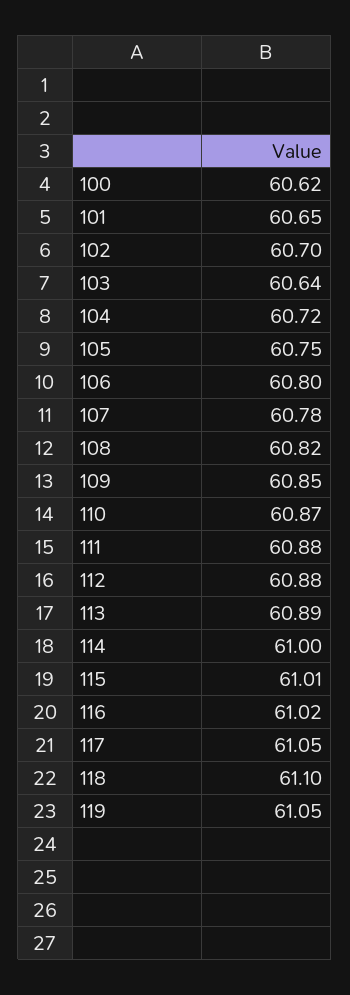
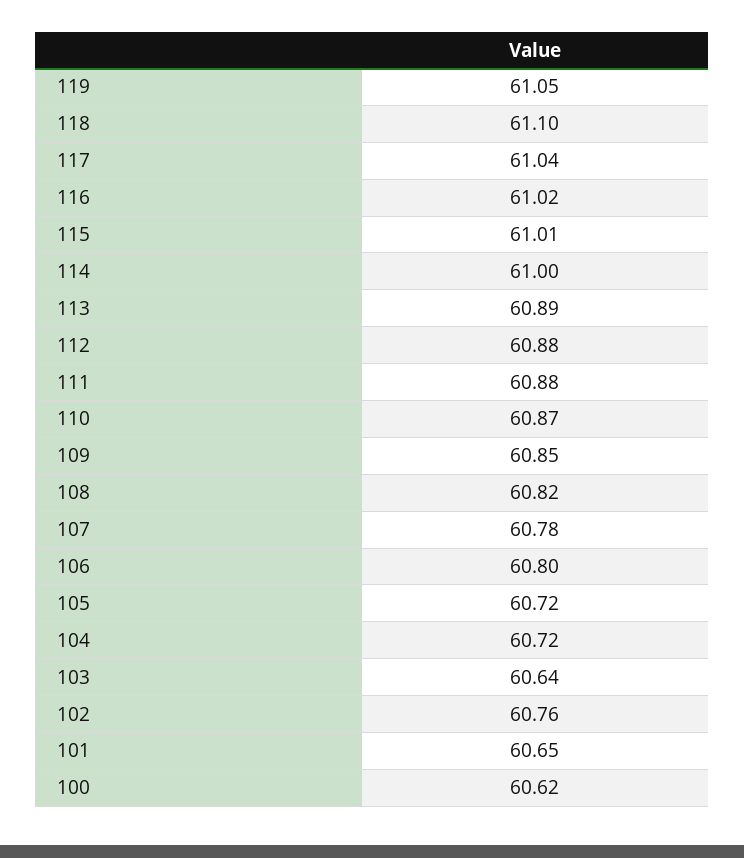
102: 60.7 -> 60.76
105: 60.75 -> 60.72
117: 61.05 -> 61.04

